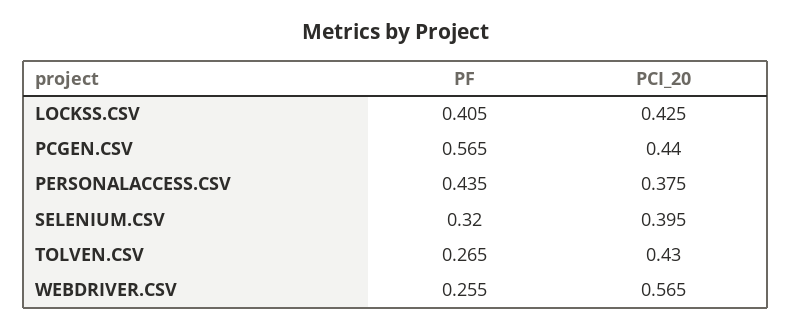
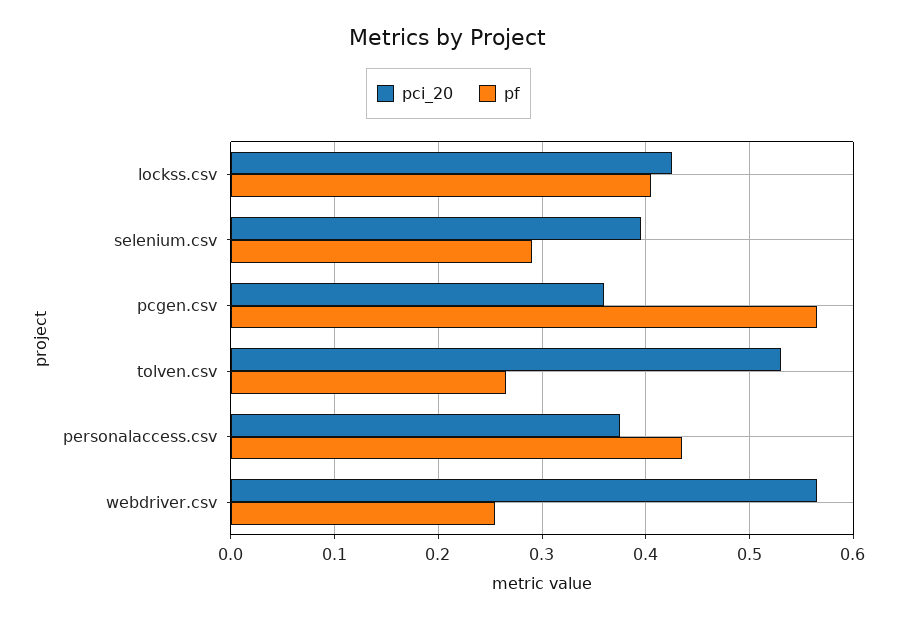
PCI_20, PCGEN.CSV: 0.44 -> 0.36
PF, SELENIUM.CSV: 0.32 -> 0.29
PCI_20, TOLVEN.CSV: 0.43 -> 0.53

